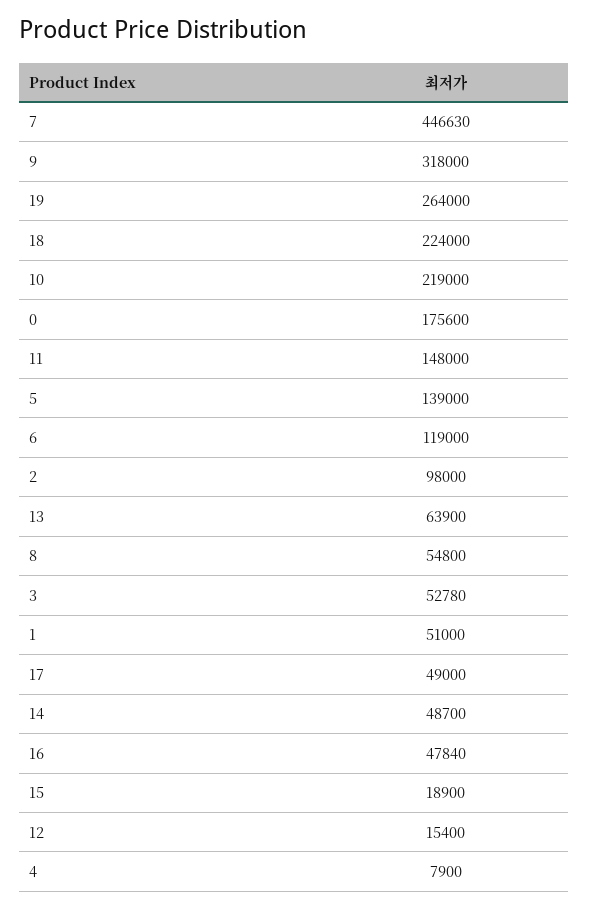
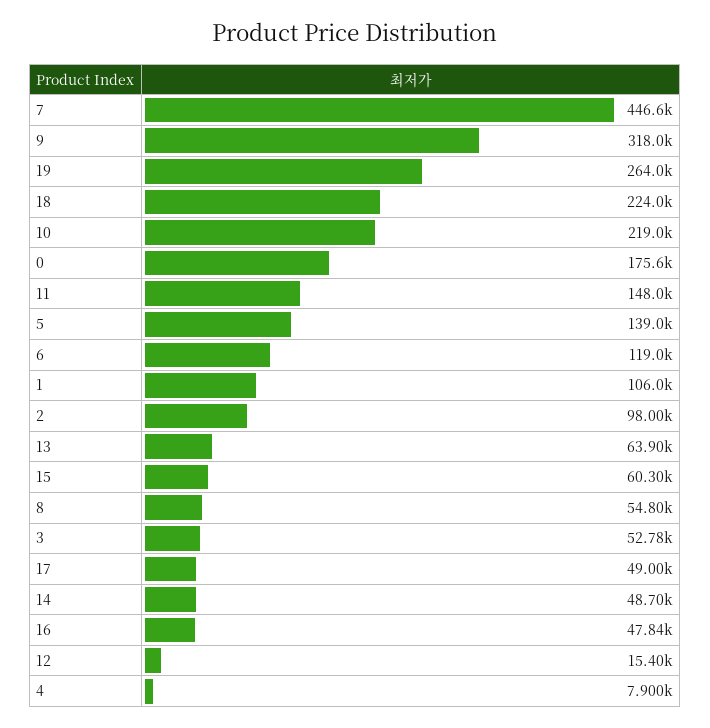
1: 51000 -> 106000
15: 18900 -> 60300

